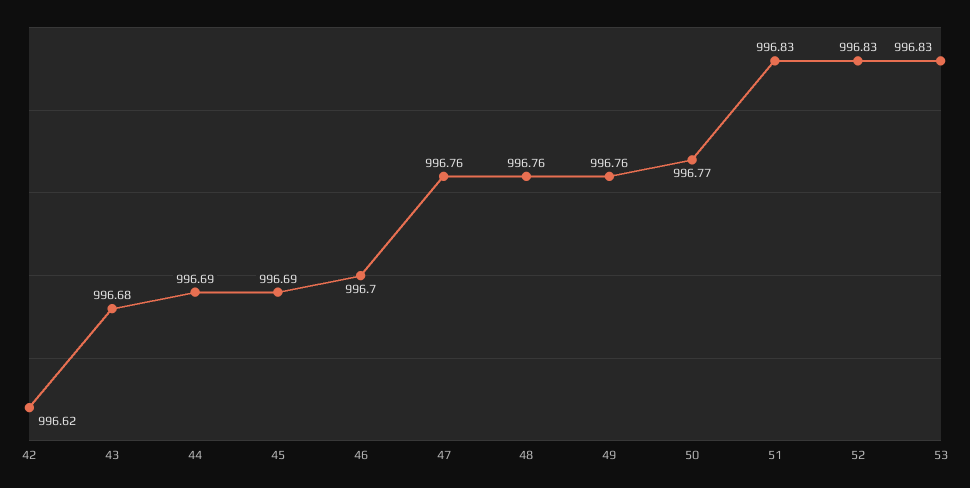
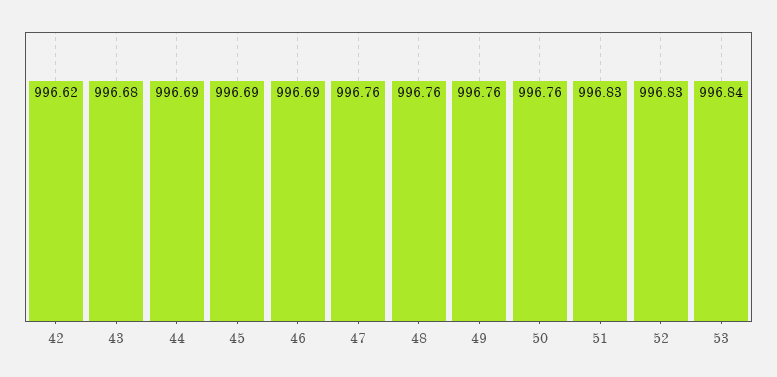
46: 996.7 -> 996.69
50: 996.77 -> 996.76
53: 996.83 -> 996.84

